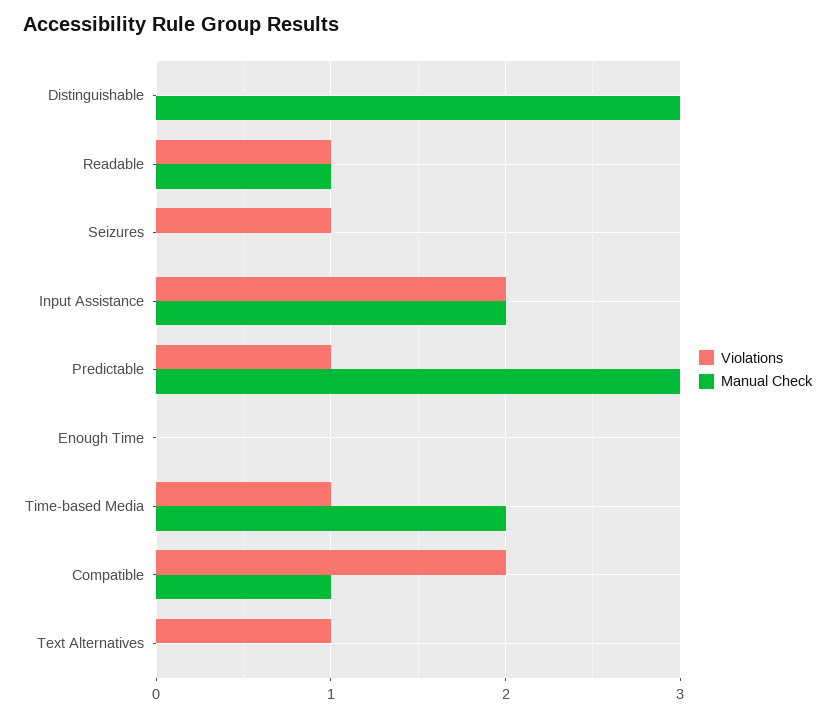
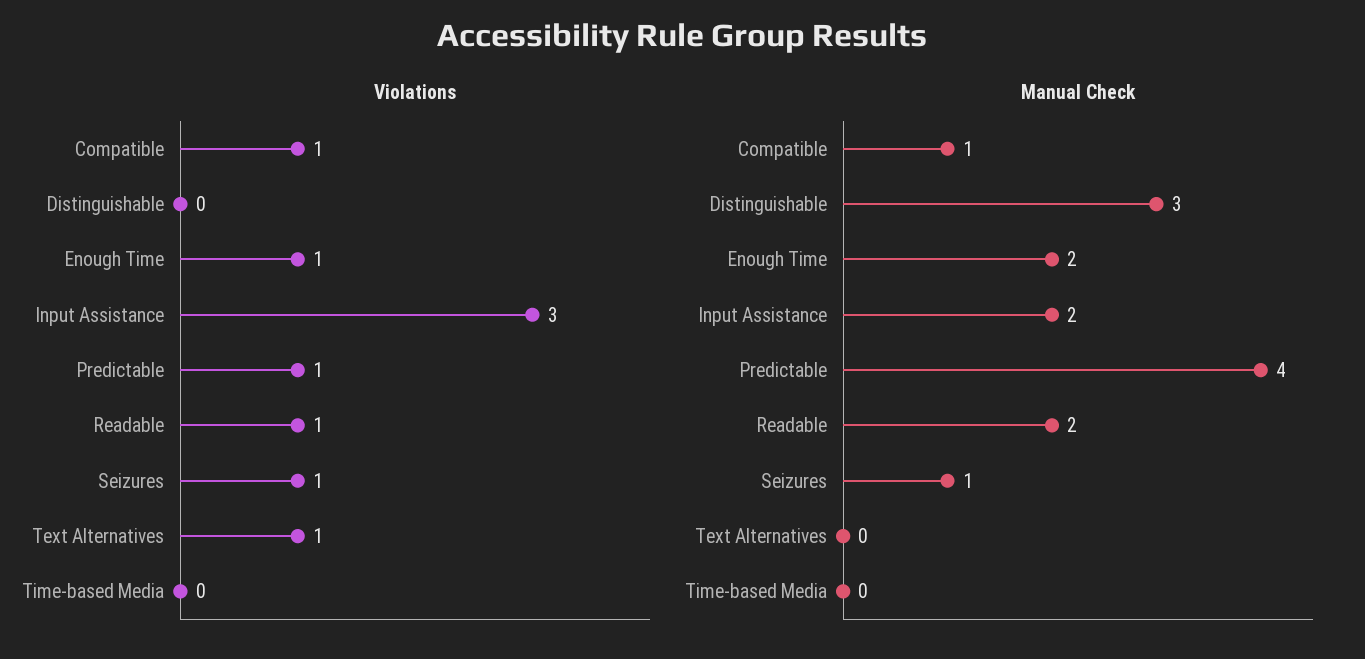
Manual Check, Readable: 1 -> 2
Manual Check, Seizures: 0 -> 1
Violations, Input Assistance: 2 -> 3
Manual Check, Predictable: 3 -> 4
Violations, Enough Time: 0 -> 1
Manual Check, Enough Time: 0 -> 2
Violations, Time-based Media: 1 -> 0
Manual Check, Time-based Media: 2 -> 0
Violations, Compatible: 2 -> 1

